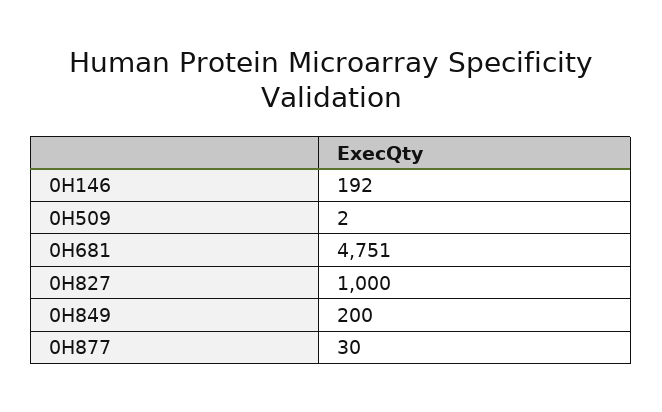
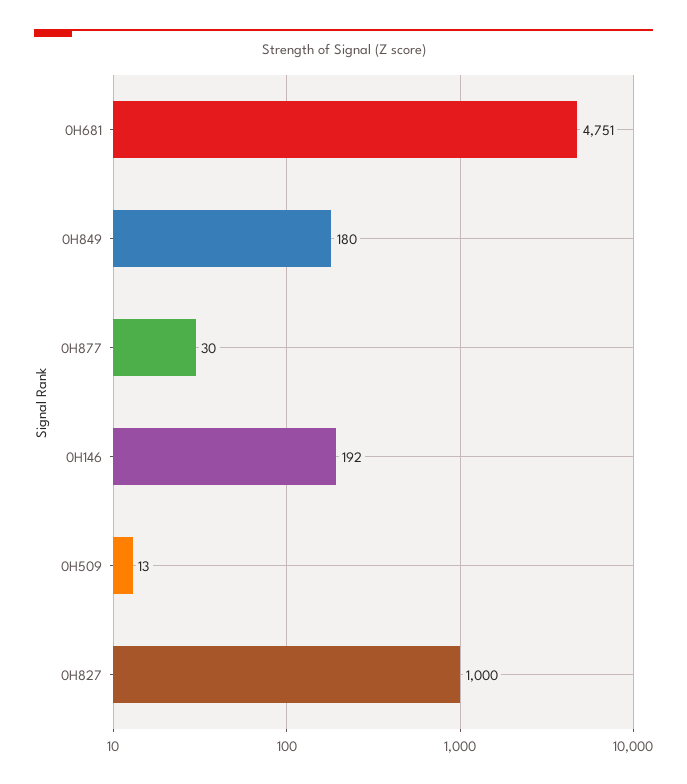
0H509: 2 -> 13
0H849: 200 -> 180

